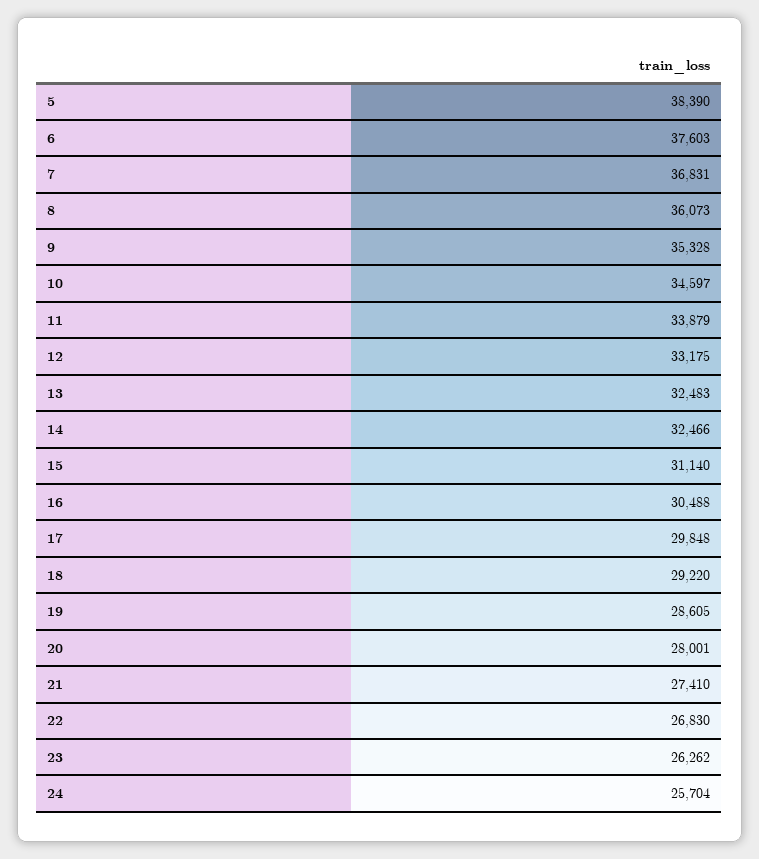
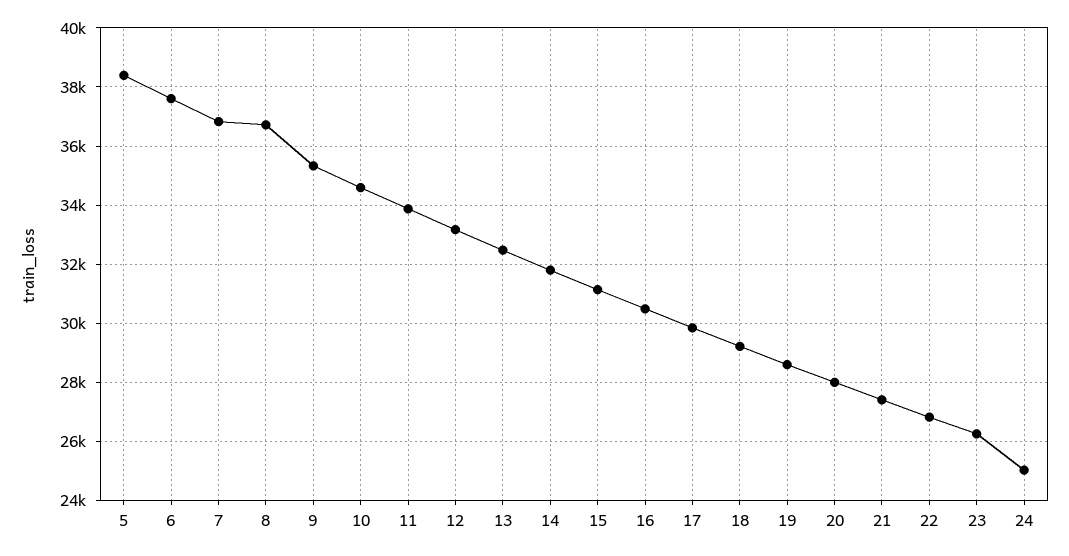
8: 36073 -> 36750
14: 32466 -> 31750
24: 25704 -> 25000

